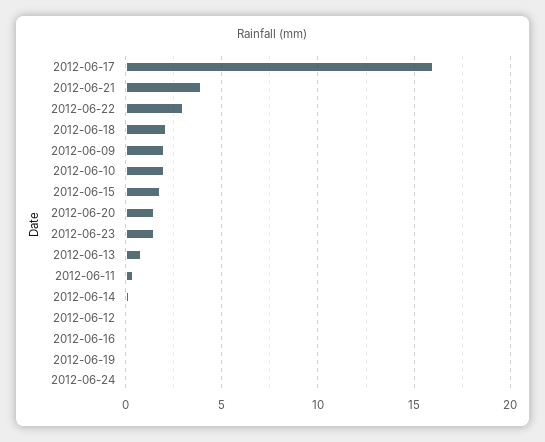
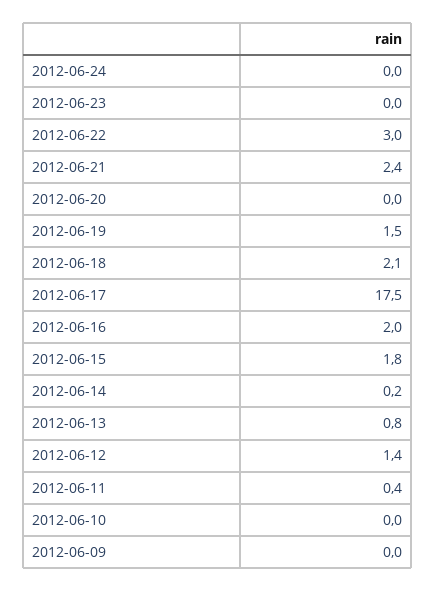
2012-06-17: 16 -> 17.5
2012-06-21: 4 -> 2.4
2012-06-09: 2 -> 0
2012-06-10: 2 -> 0
2012-06-20: 1.5 -> 0
2012-06-23: 1.5 -> 0
2012-06-12: 0 -> 1.4
2012-06-16: 0 -> 2
2012-06-19: 0 -> 1.5

